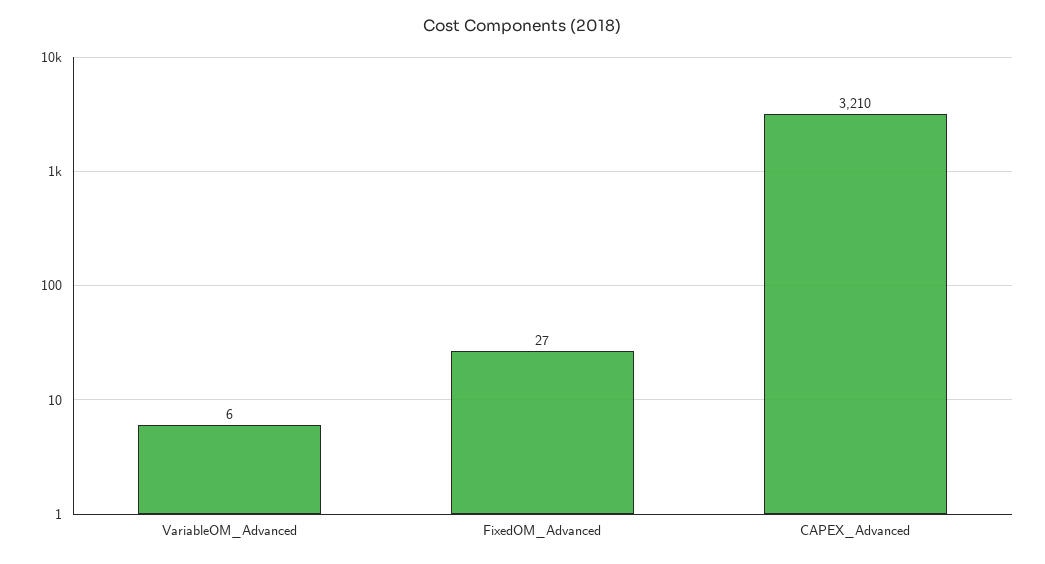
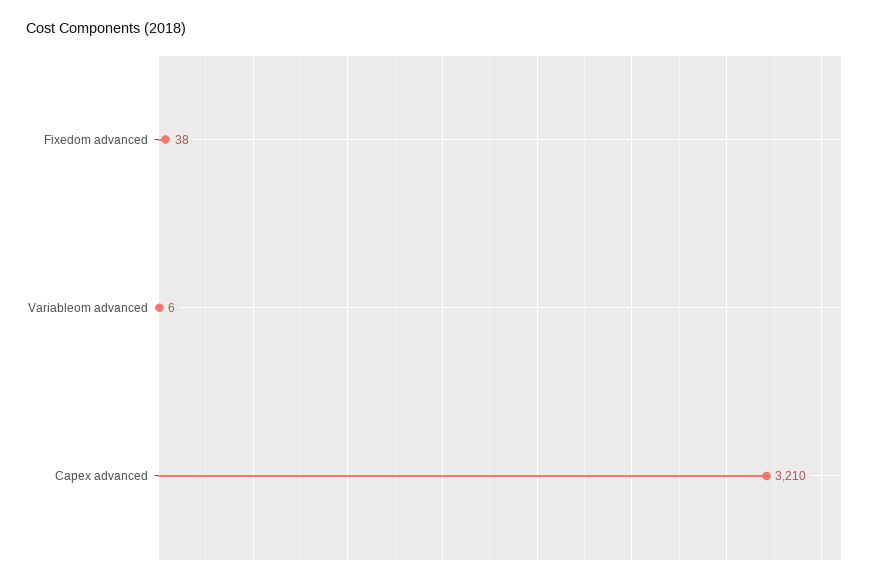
FixedOM_Advanced: 27 -> 38

